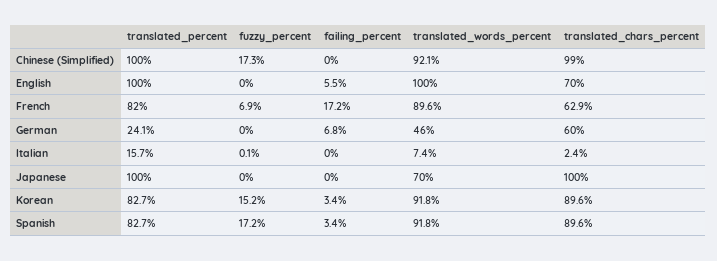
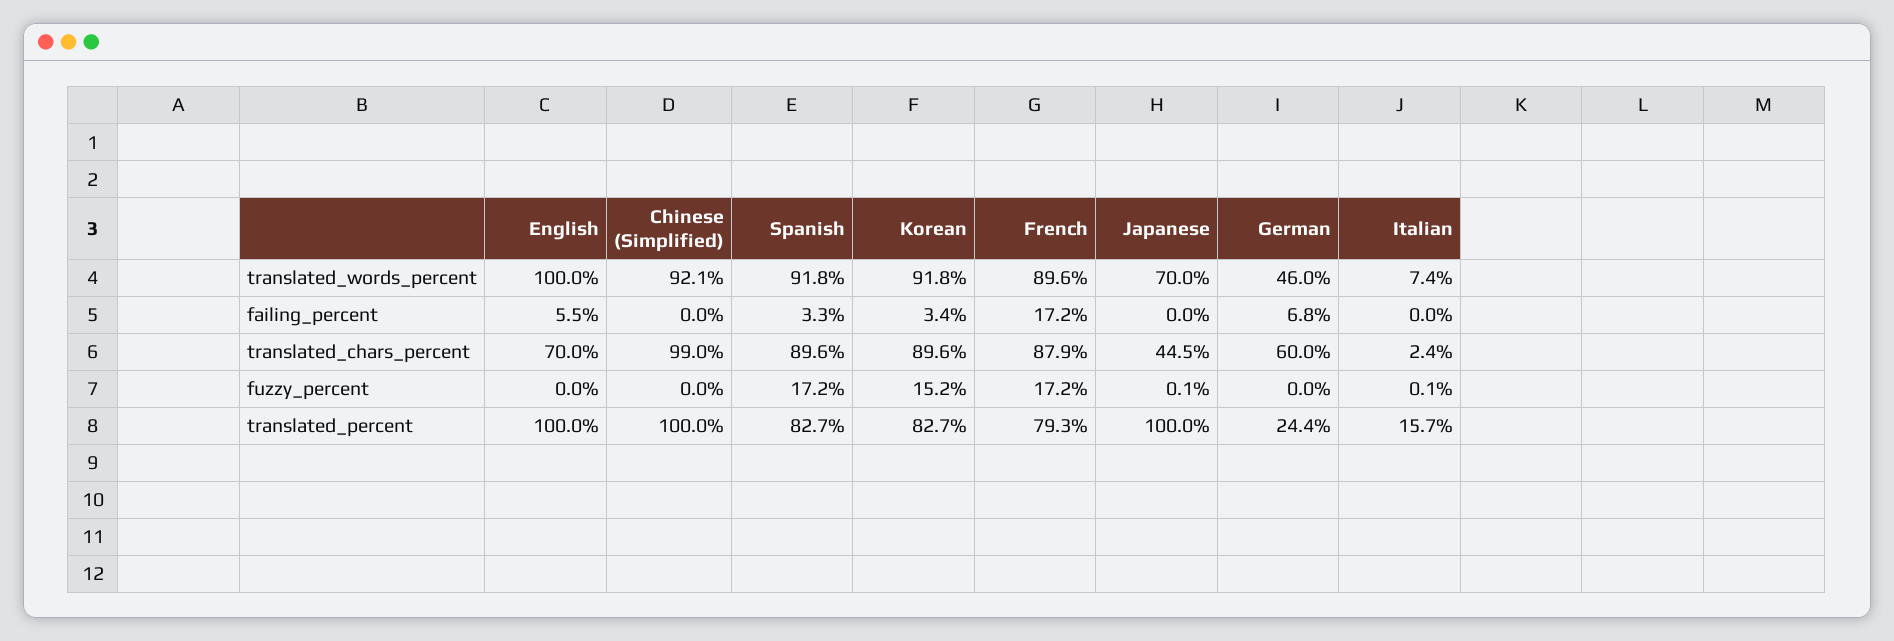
fuzzy_percent, Chinese (Simplified): 17.3 -> 0
translated_percent, French: 82 -> 79.3
fuzzy_percent, French: 6.9 -> 17.2
translated_chars_percent, French: 62.9 -> 87.9
translated_percent, German: 24.1 -> 24.4
fuzzy_percent, Japanese: 0 -> 0.1
translated_chars_percent, Japanese: 100 -> 44.5
failing_percent, Spanish: 3.4 -> 3.3

